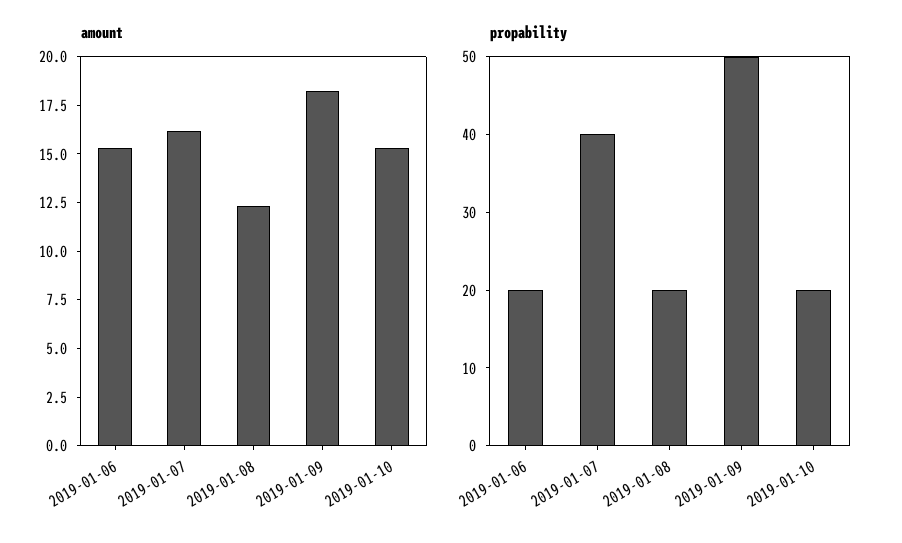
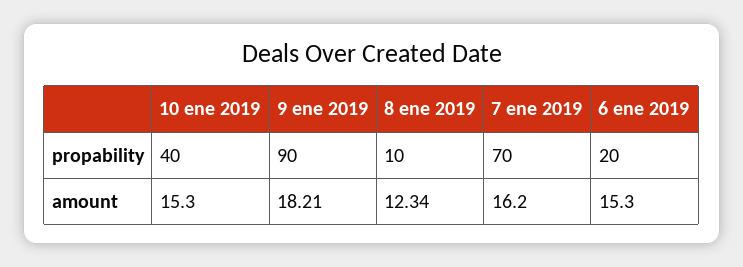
propability, 2019-01-07: 40 -> 70
propability, 2019-01-08: 20 -> 10
propability, 2019-01-09: 50 -> 90
propability, 2019-01-10: 20 -> 40

